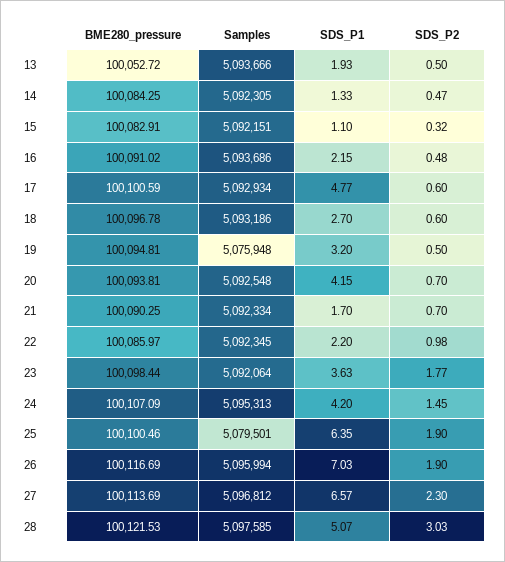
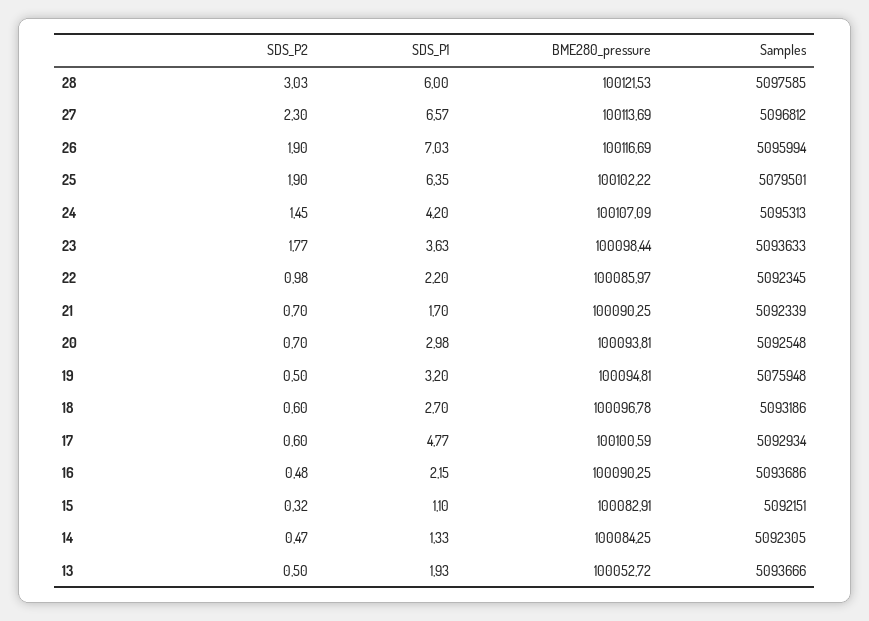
BME280_pressure, 16: 100091.02 -> 100090.25
SDS_P1, 20: 4.15 -> 2.98
Samples, 21: 5092334 -> 5092339
Samples, 23: 5092064 -> 5093633
BME280_pressure, 25: 100100.46 -> 100102.22
SDS_P1, 28: 5.07 -> 6

